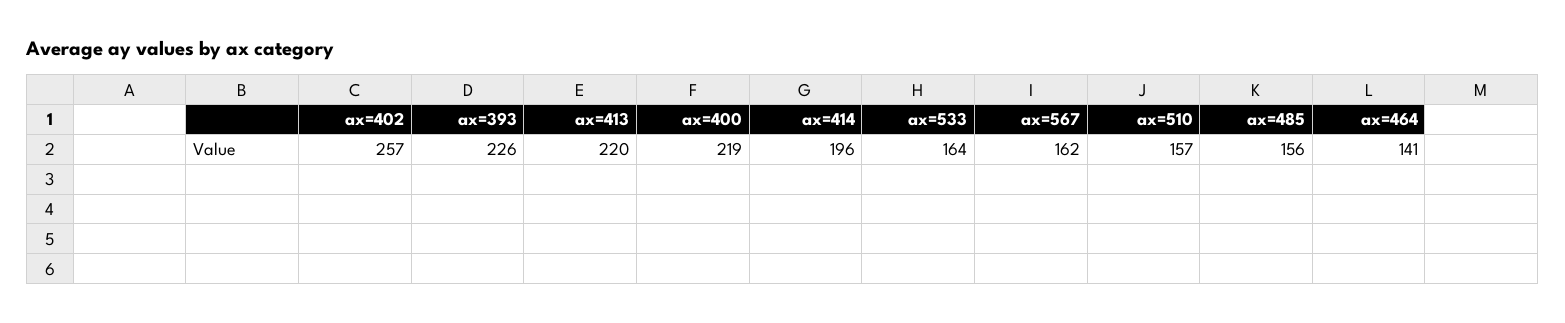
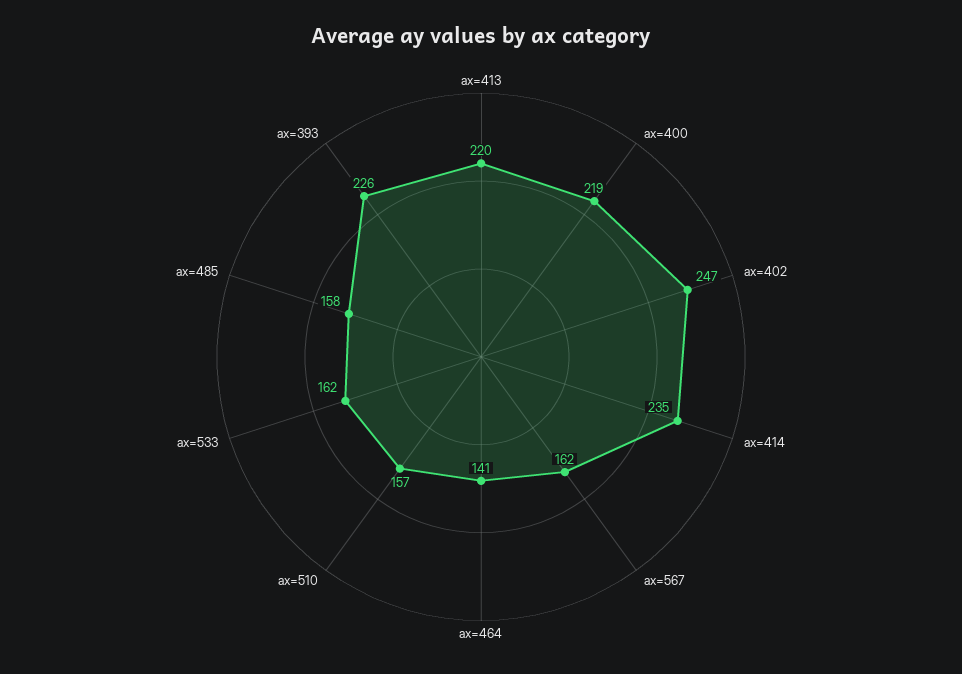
ax=402: 257 -> 247
ax=414: 196 -> 235
ax=533: 164 -> 162
ax=485: 156 -> 158

